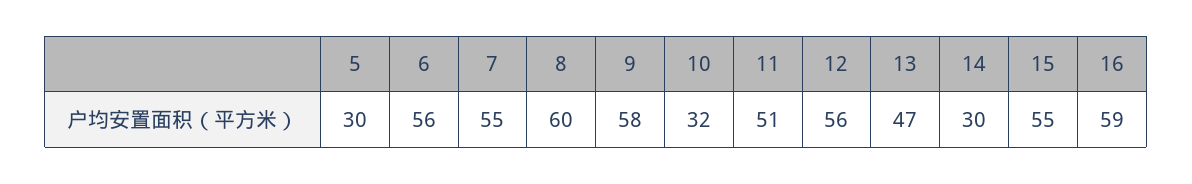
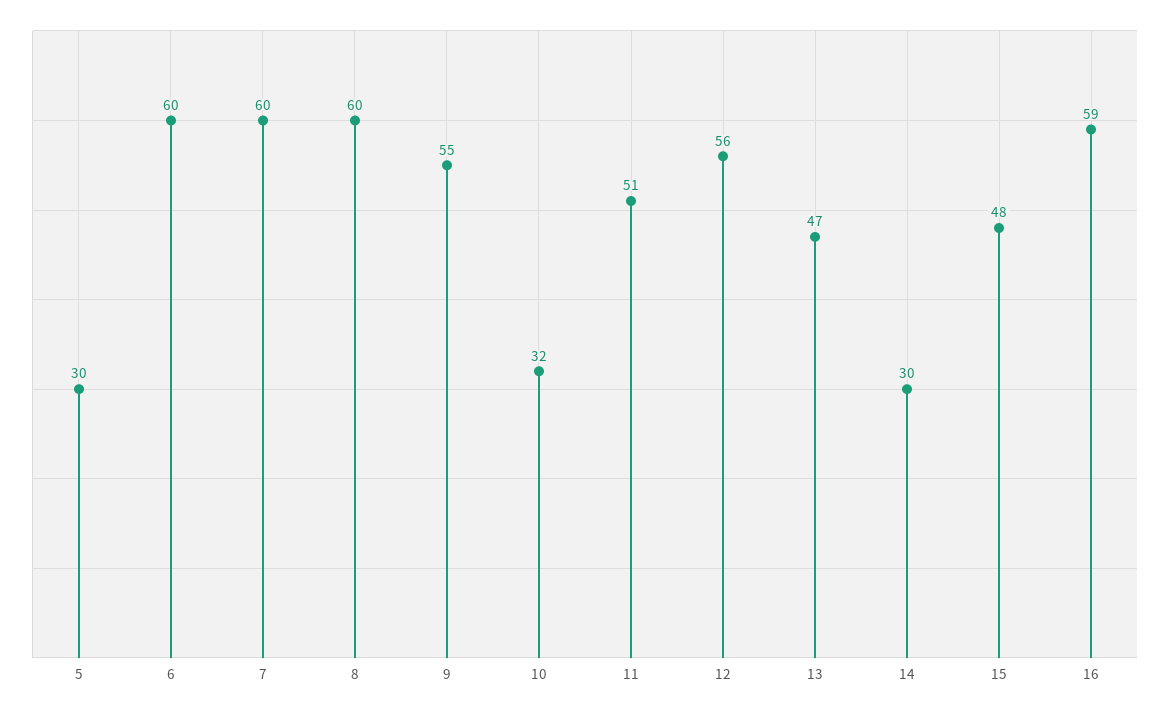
6: 56 -> 60
7: 55 -> 60
9: 58 -> 55
15: 55 -> 48

